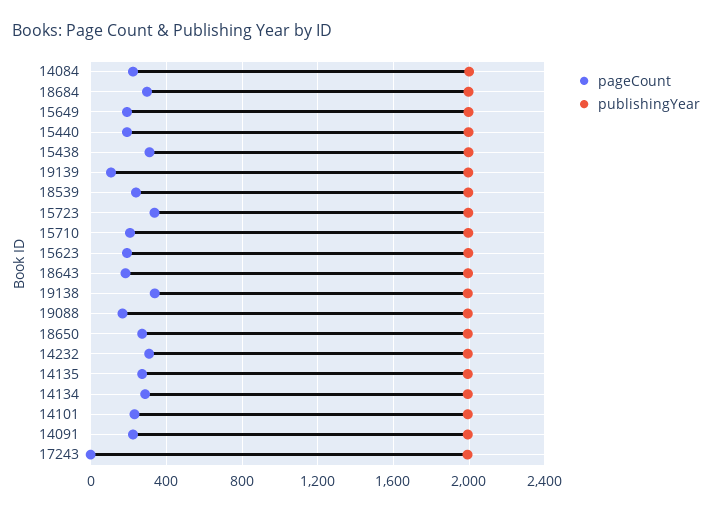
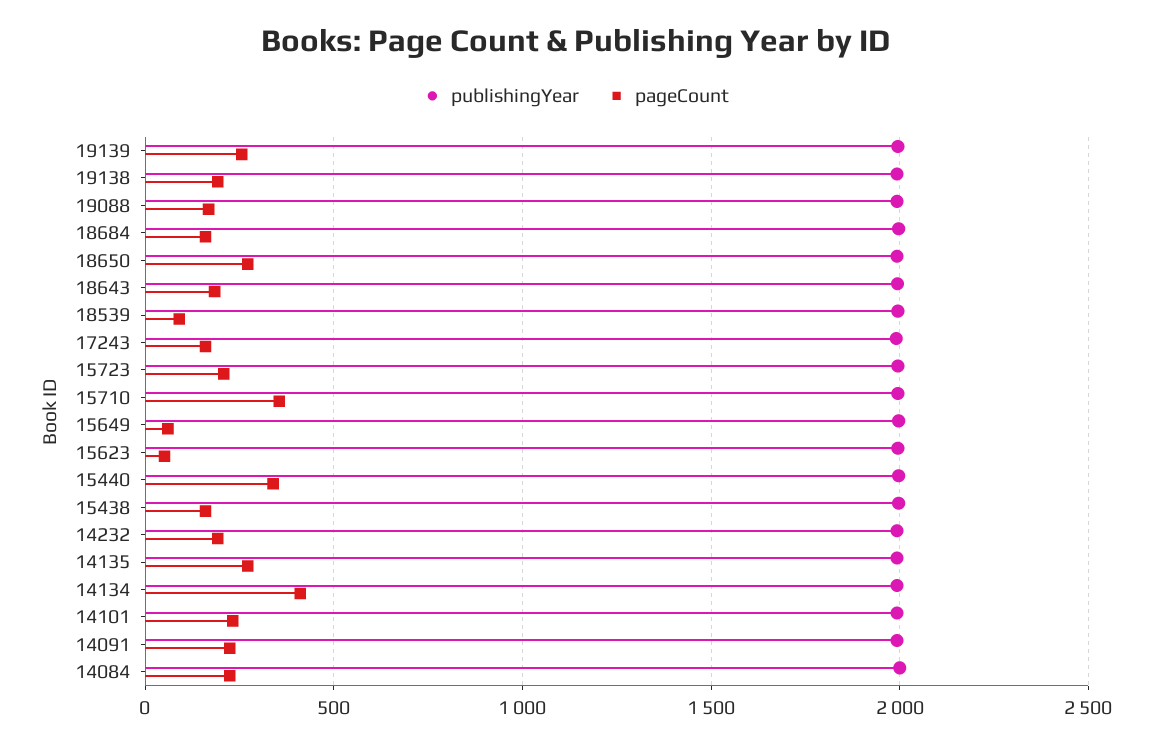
pageCount, 18684: 300 -> 150
pageCount, 15649: 200 -> 50
pageCount, 15440: 200 -> 350
pageCount, 15438: 300 -> 150
pageCount, 19139: 100 -> 250
pageCount, 18539: 250 -> 100
pageCount, 15723: 350 -> 200
pageCount, 15710: 200 -> 350
pageCount, 15623: 200 -> 50
pageCount, 19138: 350 -> 200
pageCount, 14232: 300 -> 200
pageCount, 14134: 300 -> 400
pageCount, 17243: 0 -> 150

